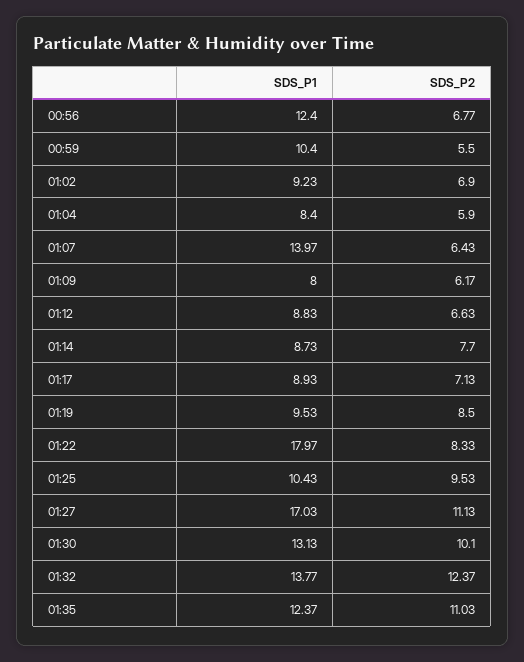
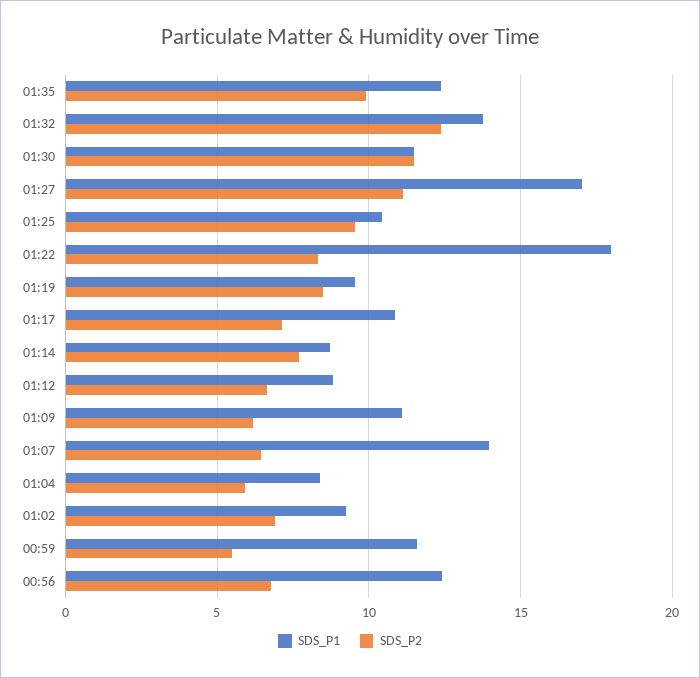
SDS_P1, 00:59: 10.4 -> 11.5
SDS_P1, 01:09: 8 -> 11
SDS_P1, 01:17: 8.93 -> 11
SDS_P1, 01:30: 13.13 -> 11.5
SDS_P2, 01:30: 10.1 -> 11.5
SDS_P2, 01:35: 11.03 -> 10

